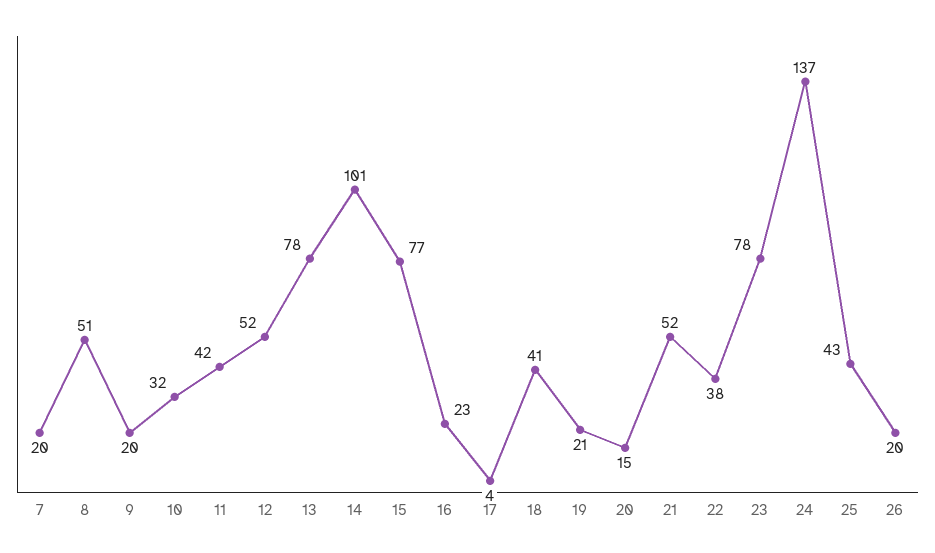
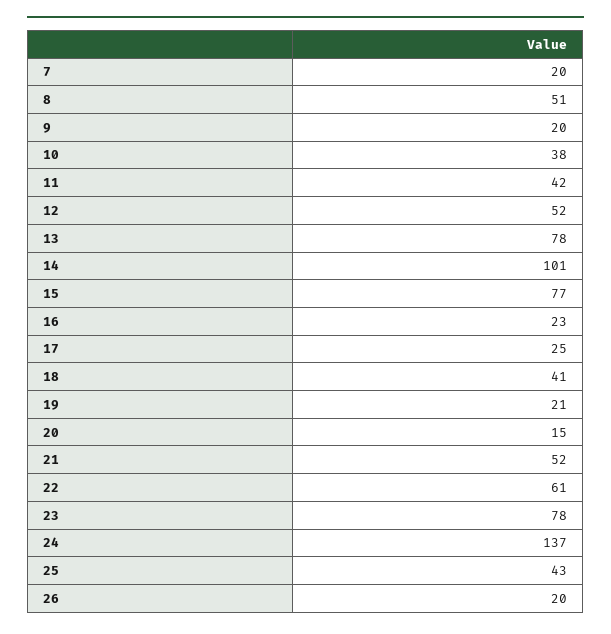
10: 32 -> 38
17: 4 -> 25
22: 38 -> 61

